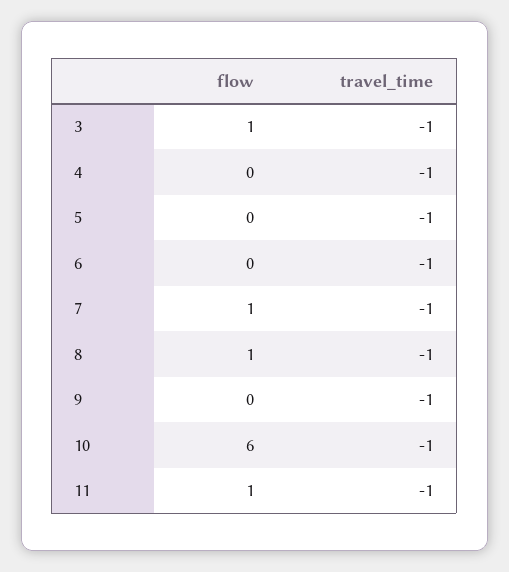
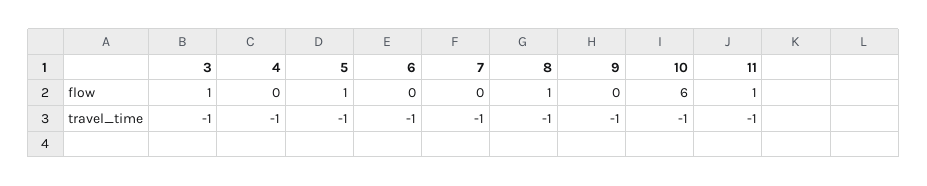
flow, 5: 0 -> 1
flow, 7: 1 -> 0

